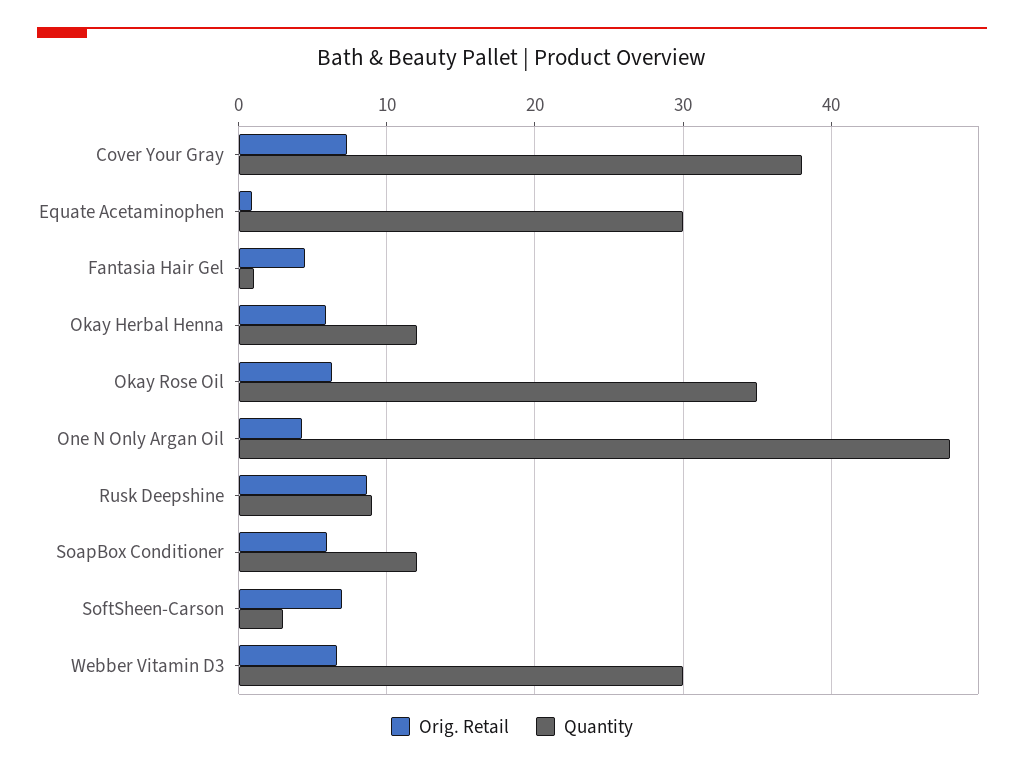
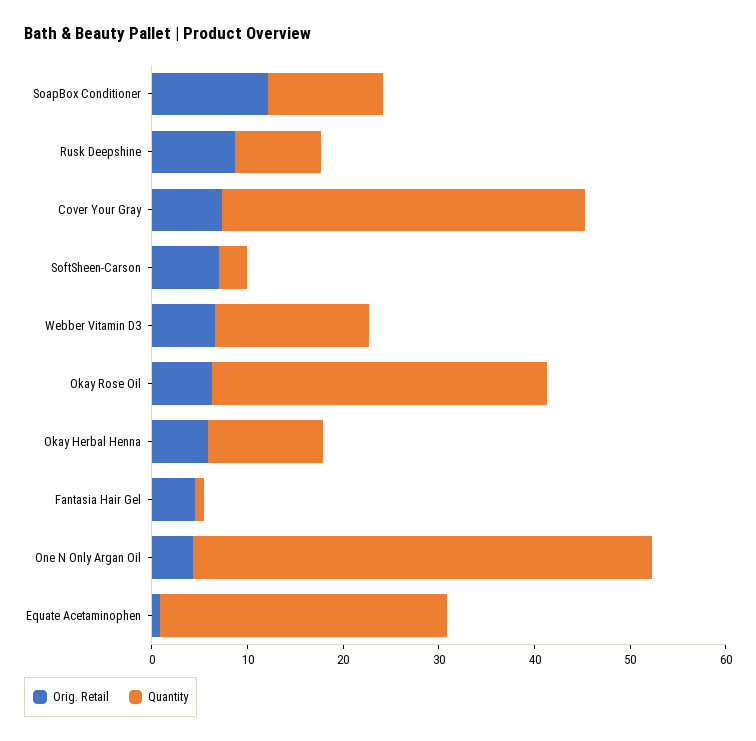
Orig. Retail, SoapBox Conditioner: 6 -> 12
Quantity, Webber Vitamin D3: 30 -> 16

